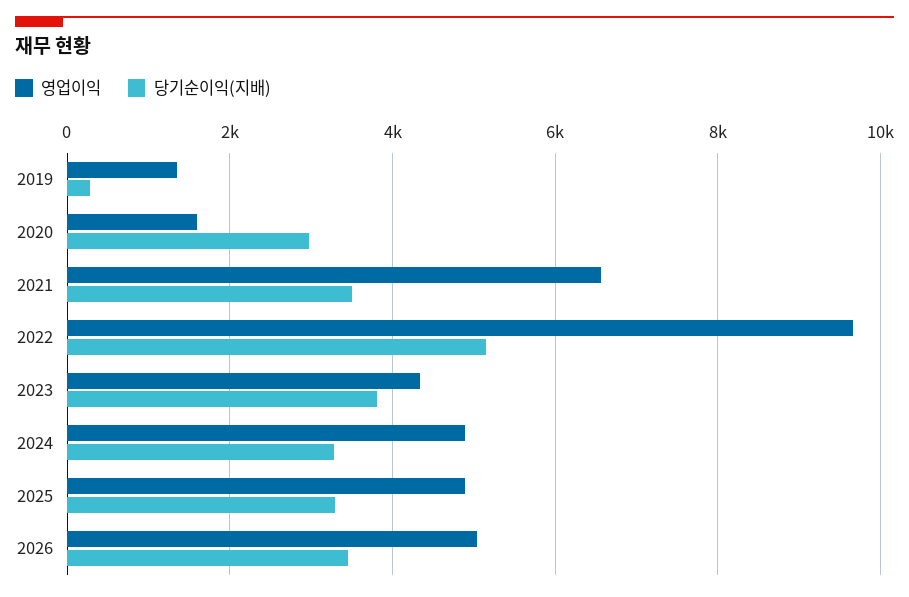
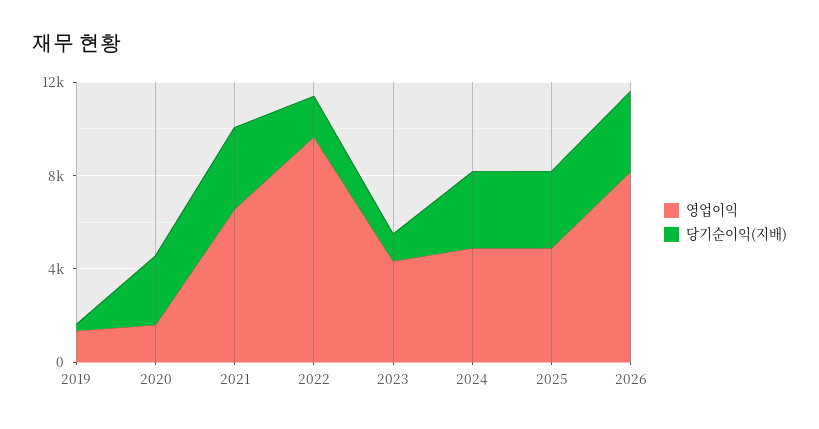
당기순이익(지배), 2022: 5200 -> 2000
당기순이익(지배), 2023: 3800 -> 1000
영업이익, 2026: 5000 -> 8000

